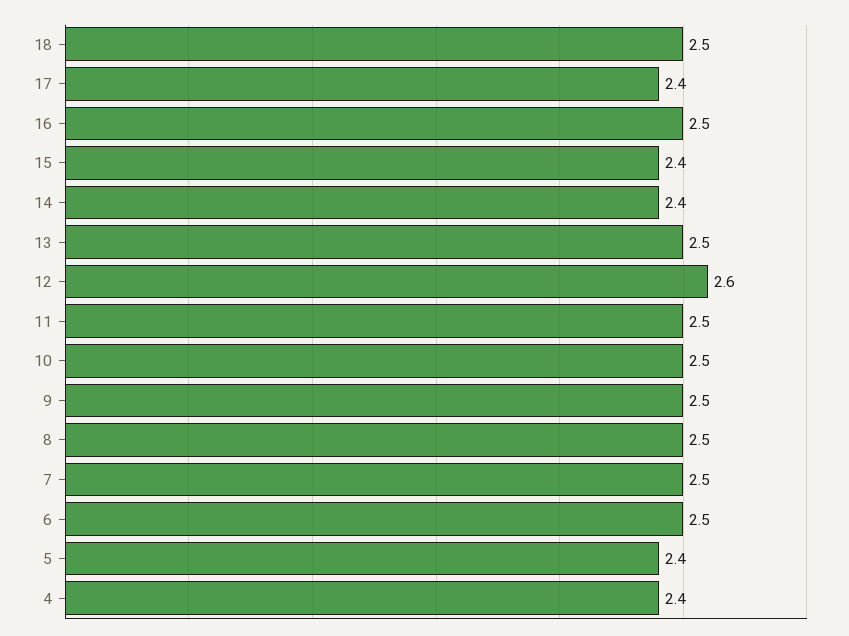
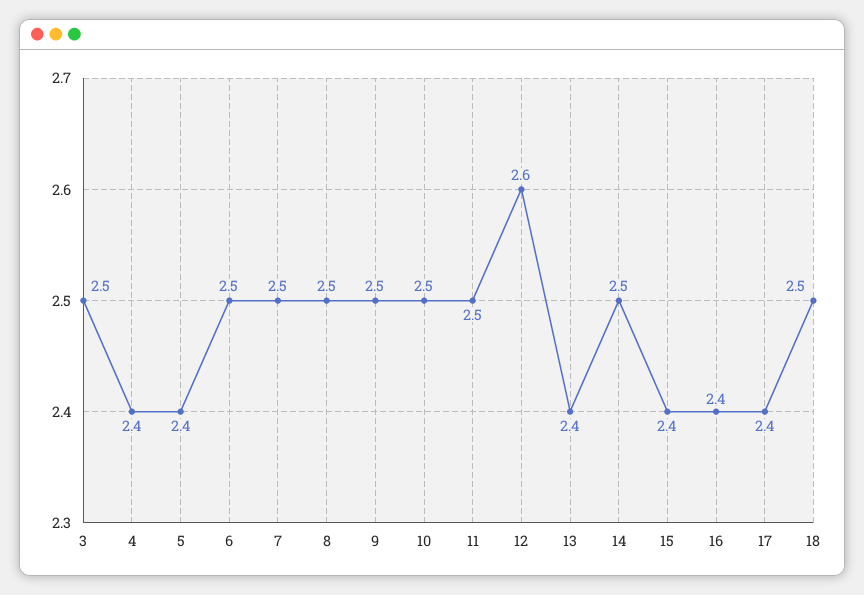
16: 2.5 -> 2.4
14: 2.4 -> 2.5
13: 2.5 -> 2.4
3: none -> 2.5

